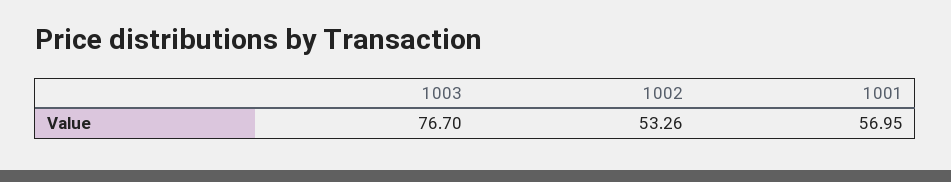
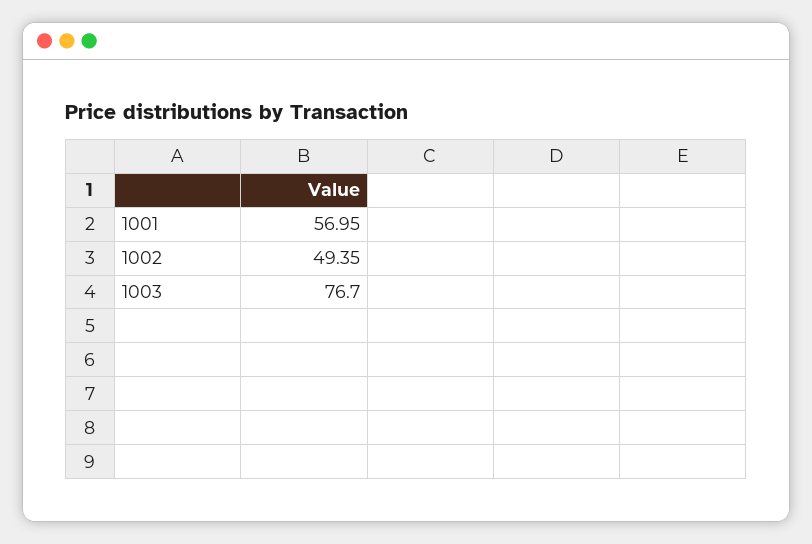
1002: 53.26 -> 49.35

